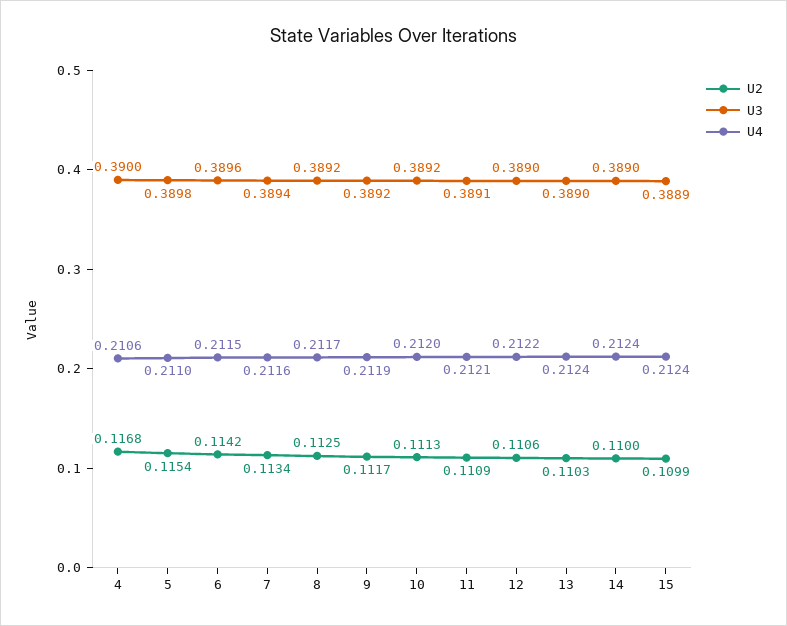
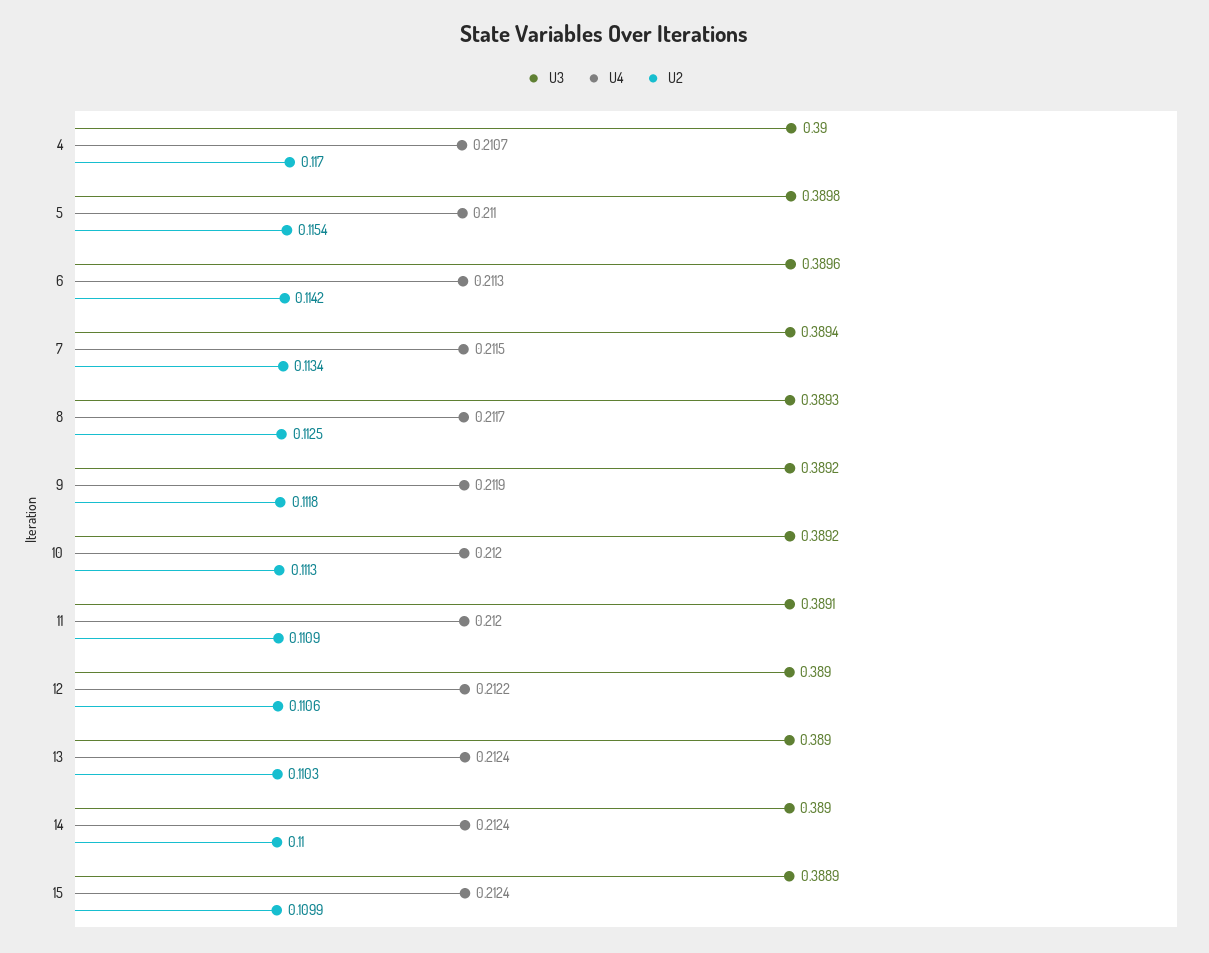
U2, 4: 0.1168 -> 0.117
U4, 4: 0.2106 -> 0.2107
U4, 6: 0.2115 -> 0.2113
U4, 7: 0.2116 -> 0.2115
U3, 8: 0.3892 -> 0.3893
U2, 9: 0.1117 -> 0.1118
U4, 11: 0.2121 -> 0.212

